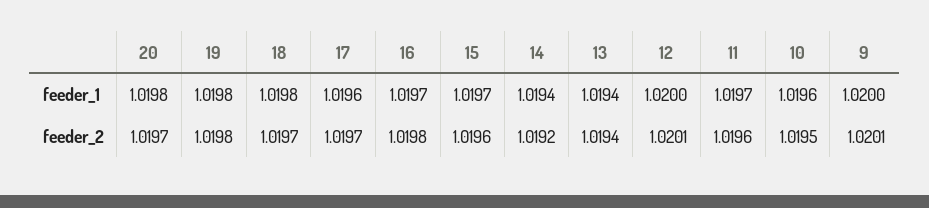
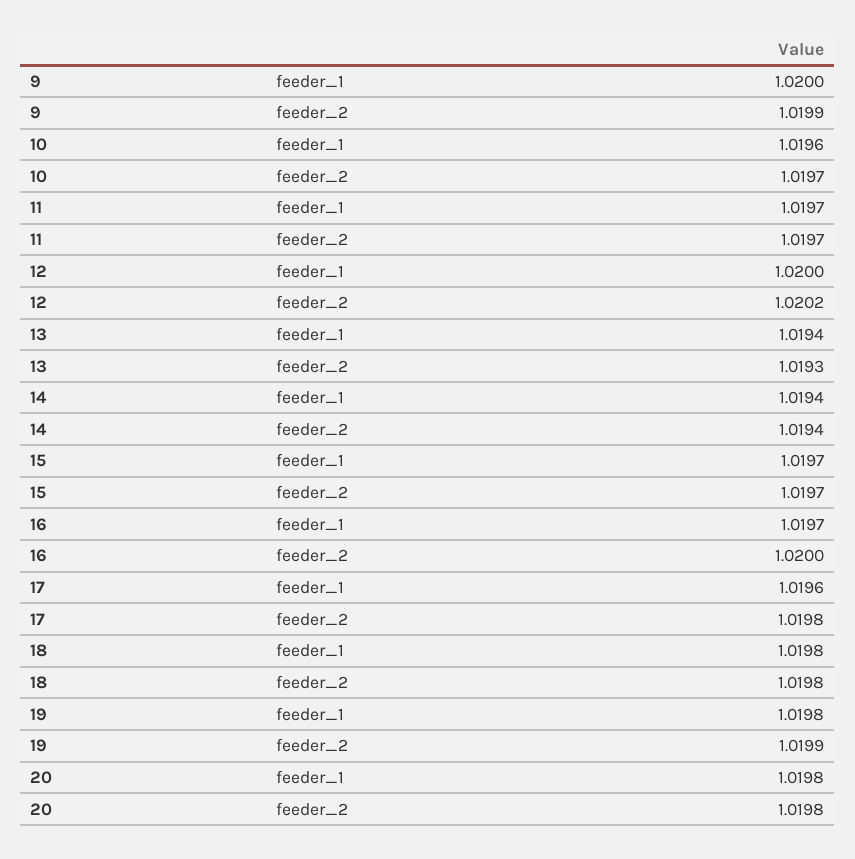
20, feeder_2: 1.0197 -> 1.0198
19, feeder_2: 1.0198 -> 1.0199
18, feeder_2: 1.0197 -> 1.0198
17, feeder_2: 1.0197 -> 1.0198
16, feeder_2: 1.0198 -> 1.02
15, feeder_2: 1.0196 -> 1.0197
14, feeder_2: 1.0192 -> 1.0194
13, feeder_2: 1.0194 -> 1.0193
12, feeder_2: 1.0201 -> 1.0202
11, feeder_2: 1.0196 -> 1.0197
10, feeder_2: 1.0195 -> 1.0197
9, feeder_2: 1.0201 -> 1.0199

